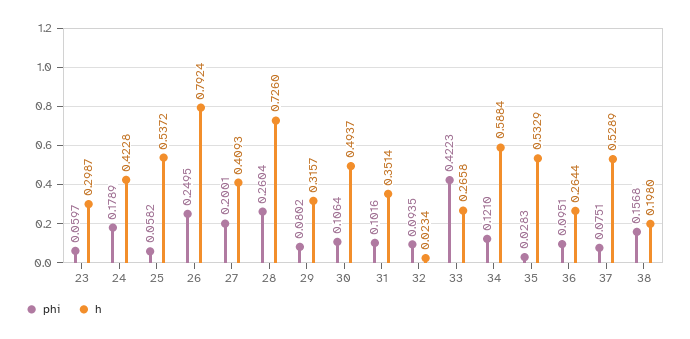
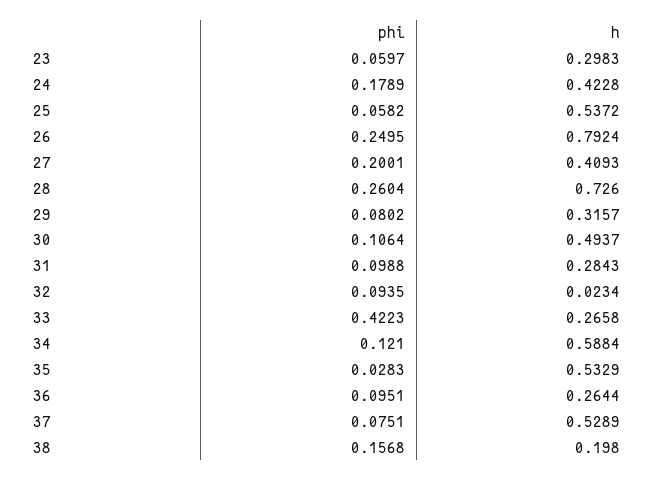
h, 23: 0.2987 -> 0.2983
phi, 31: 0.1016 -> 0.0988
h, 31: 0.3514 -> 0.2843

